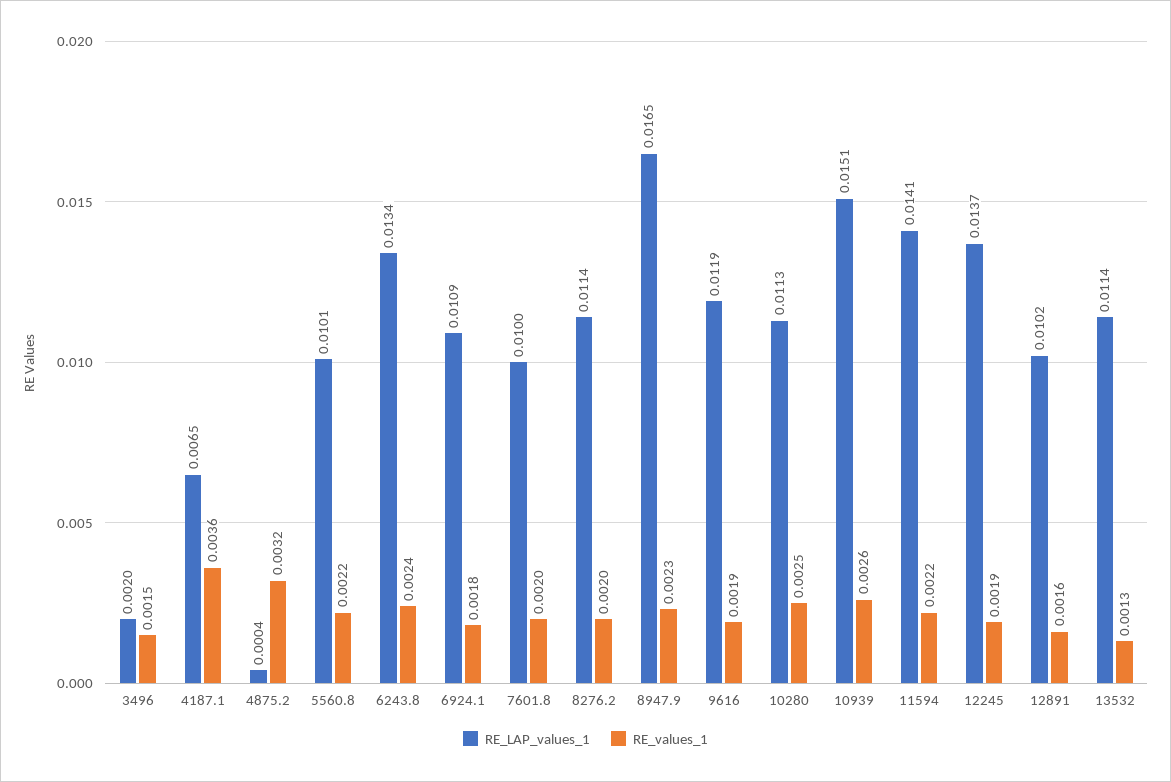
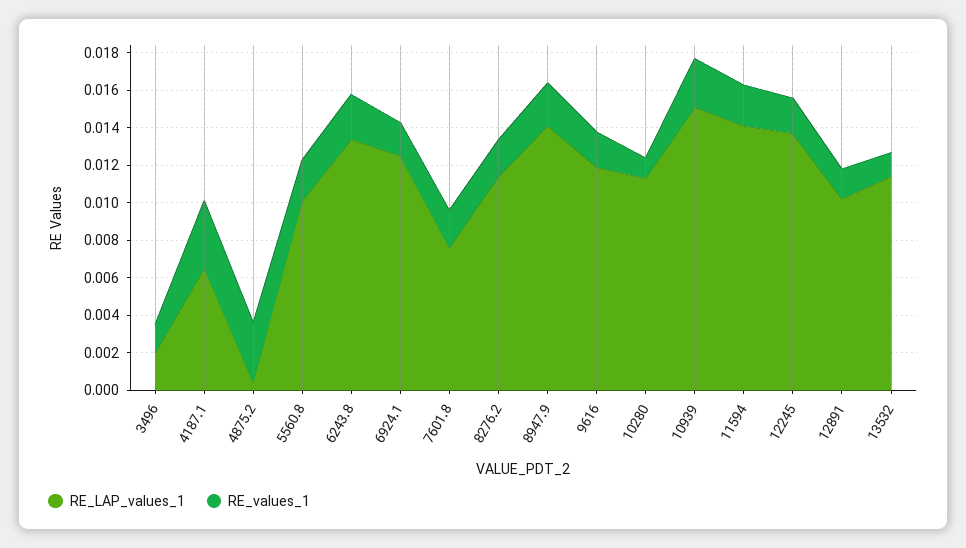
RE_LAP_values_1, 6924.1: 0.0109 -> 0.0125
RE_LAP_values_1, 7601.8: 0.01 -> 0.0075
RE_LAP_values_1, 8947.9: 0.0165 -> 0.014
RE_values_1, 10280: 0.0025 -> 0.001

